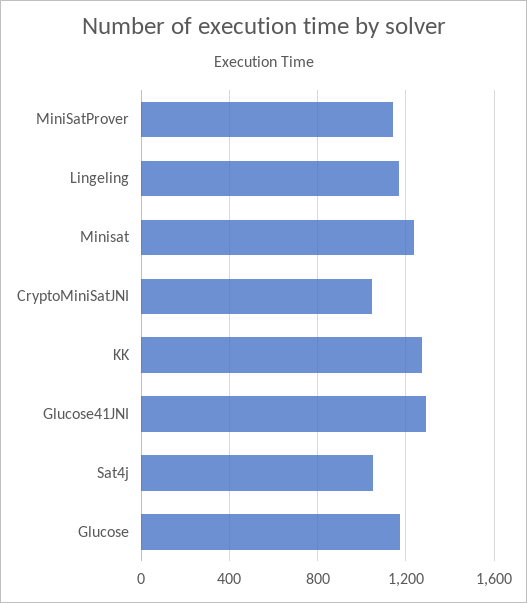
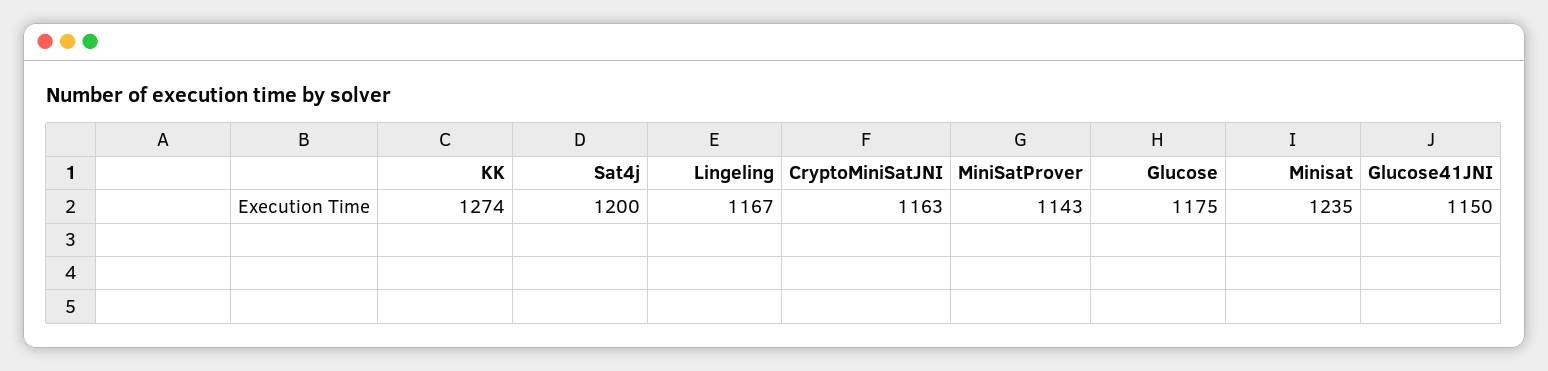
CryptoMiniSatJNI: 1050 -> 1163
Glucose41JNI: 1300 -> 1150
Sat4j: 1050 -> 1200

